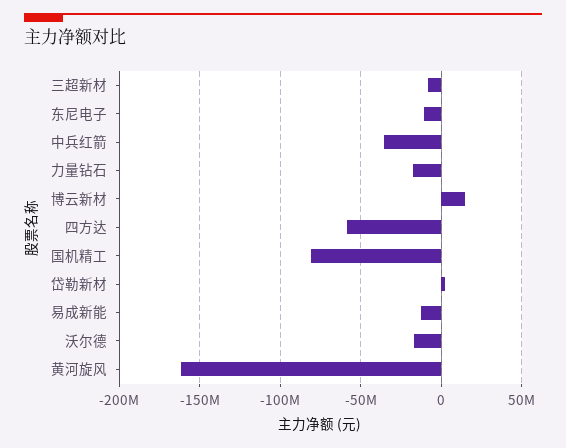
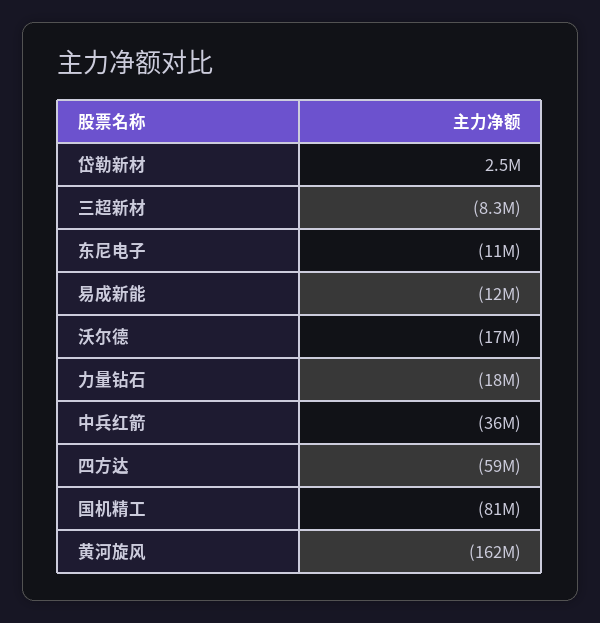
博云新材: 15000000 -> none

